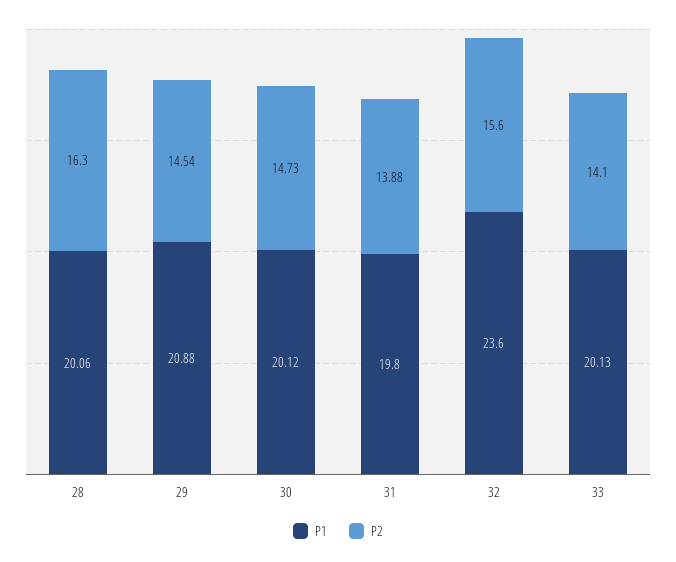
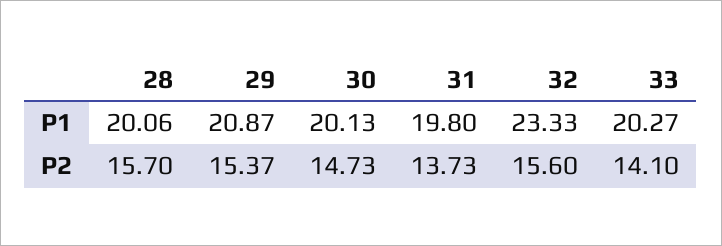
P2, 28: 16.3 -> 15.7
P1, 29: 20.88 -> 20.87
P2, 29: 14.54 -> 15.37
P1, 30: 20.12 -> 20.13
P2, 31: 13.88 -> 13.73
P1, 32: 23.6 -> 23.33
P1, 33: 20.13 -> 20.27

